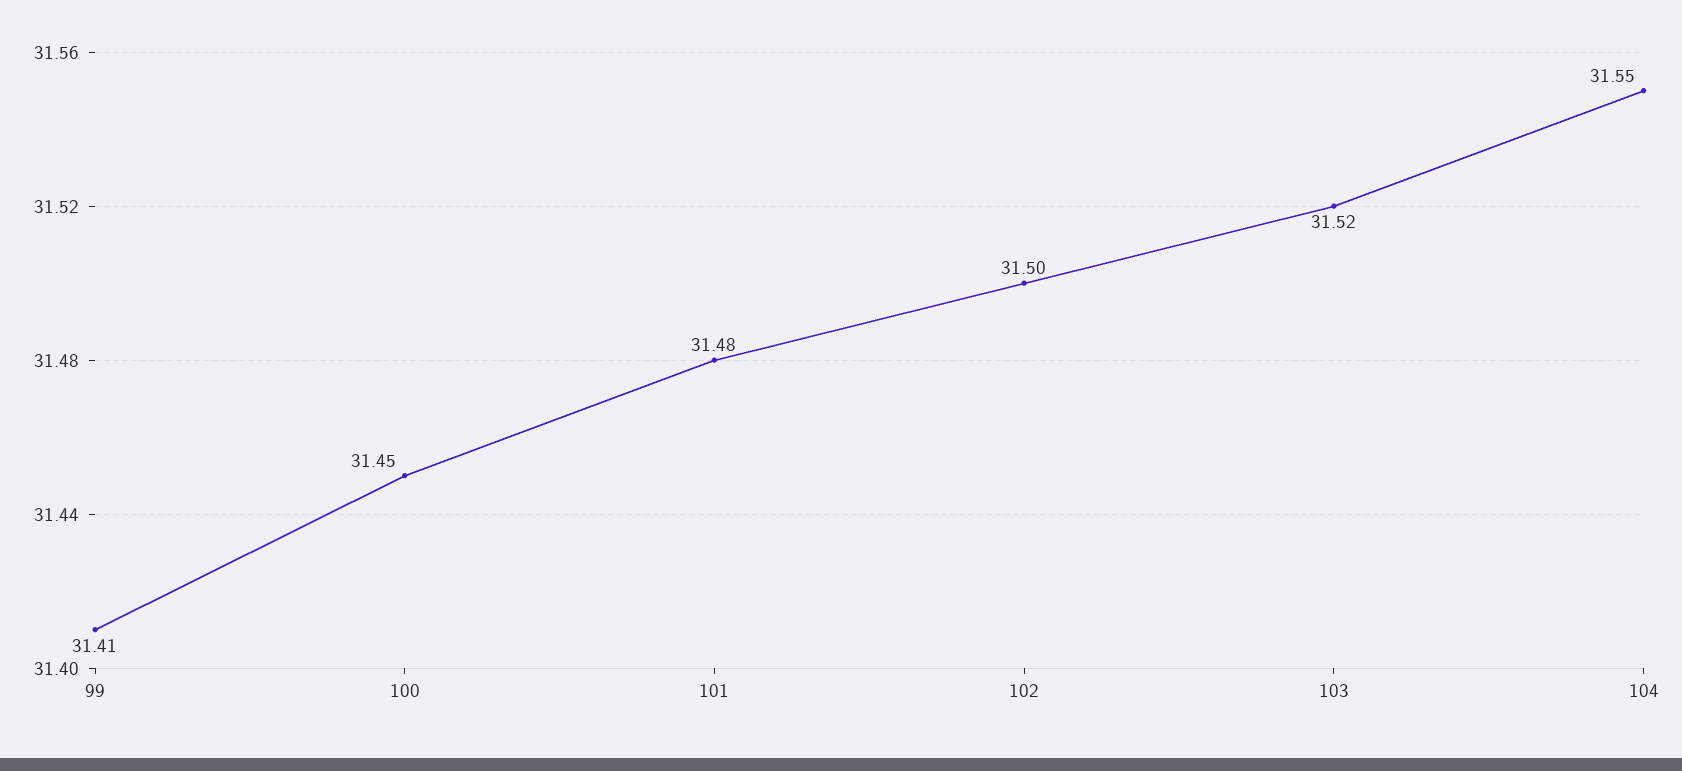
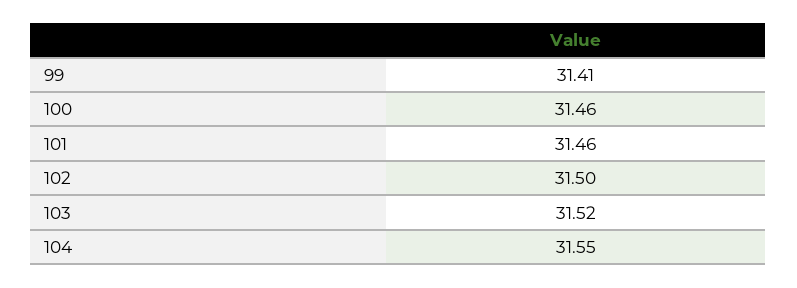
100: 31.45 -> 31.46
101: 31.48 -> 31.46

